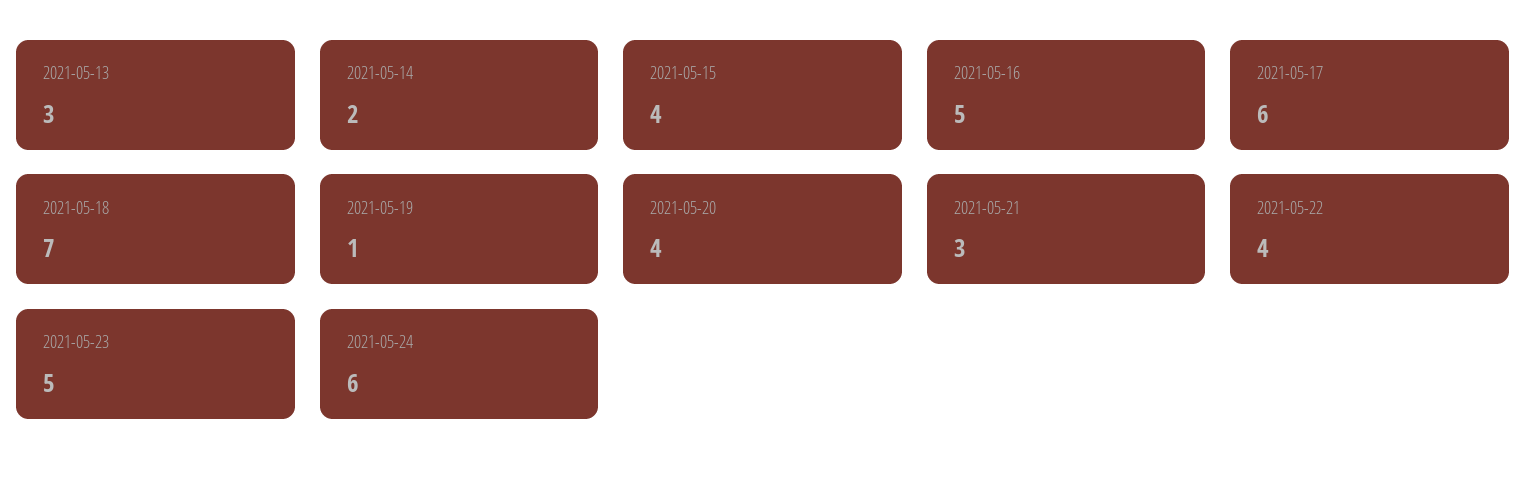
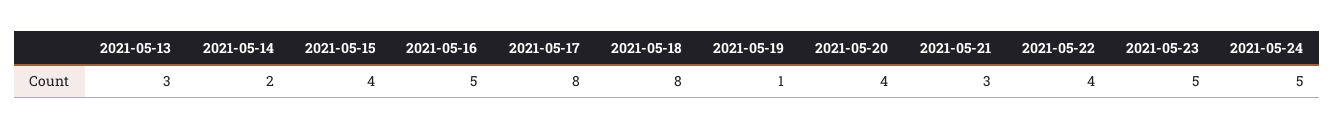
2021-05-17: 6 -> 8
2021-05-18: 7 -> 8
2021-05-24: 6 -> 5

